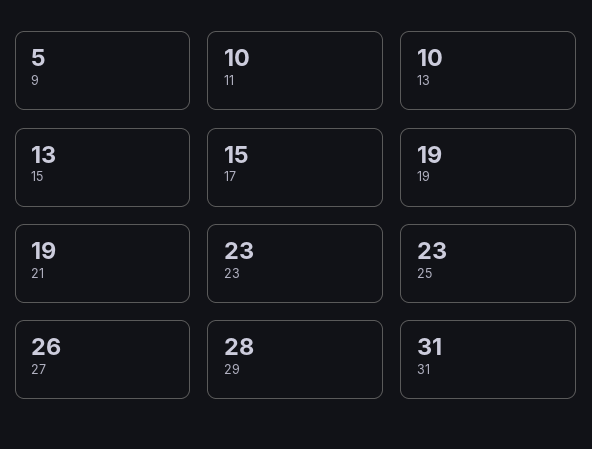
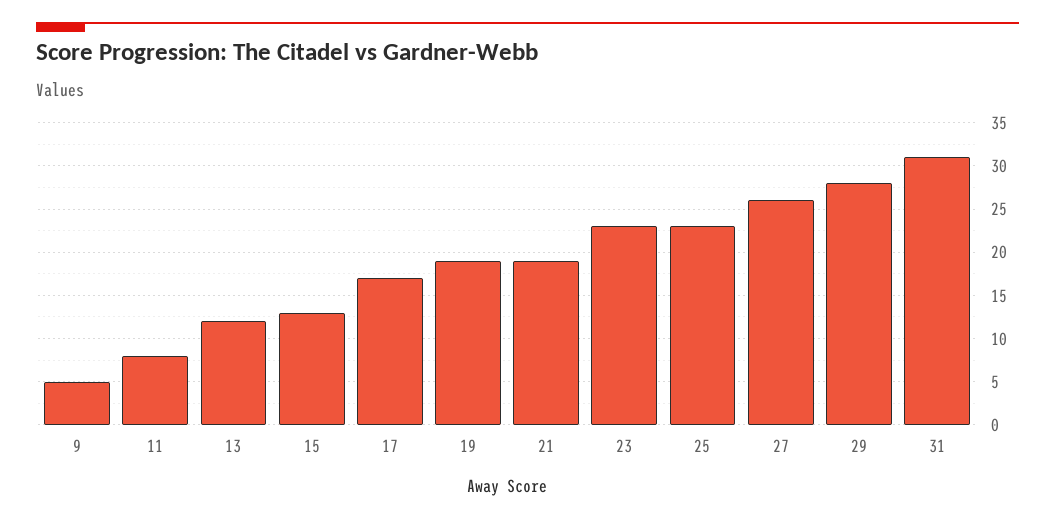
11: 10 -> 8
13: 10 -> 12
17: 15 -> 17

